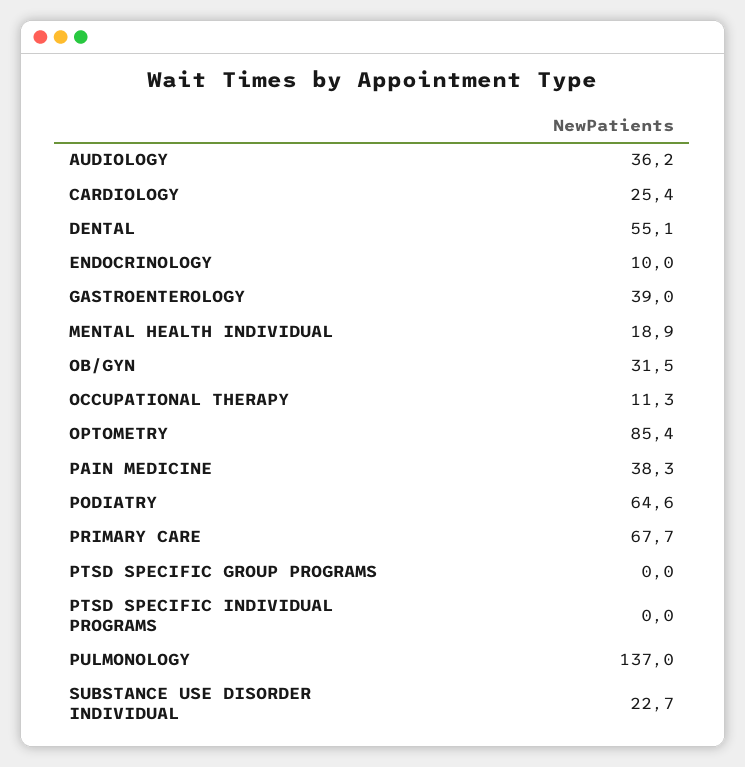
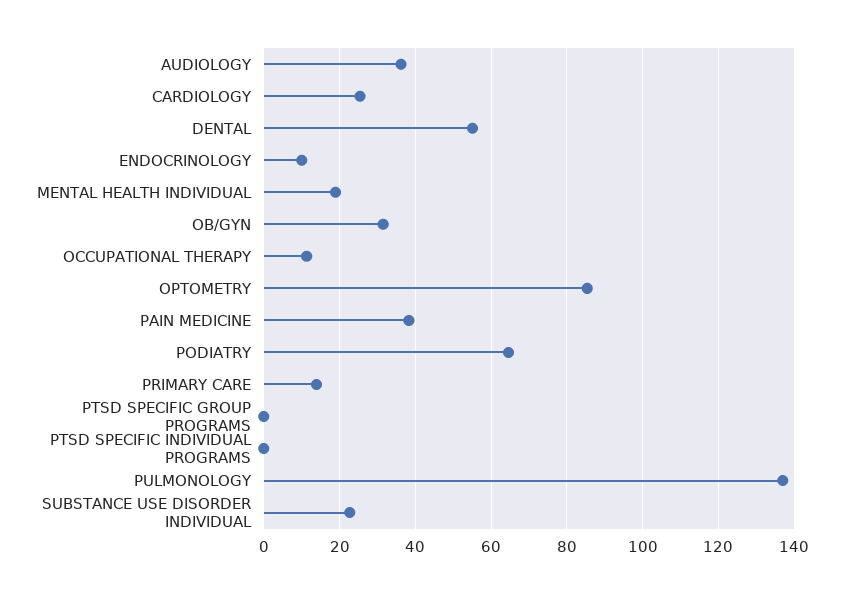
GASTROENTEROLOGY: 39 -> none
PRIMARY CARE: 67.7 -> 14

